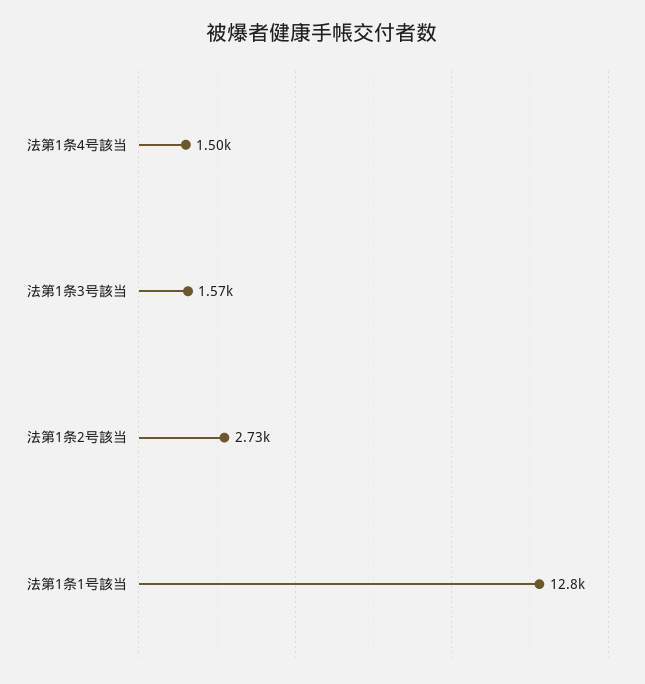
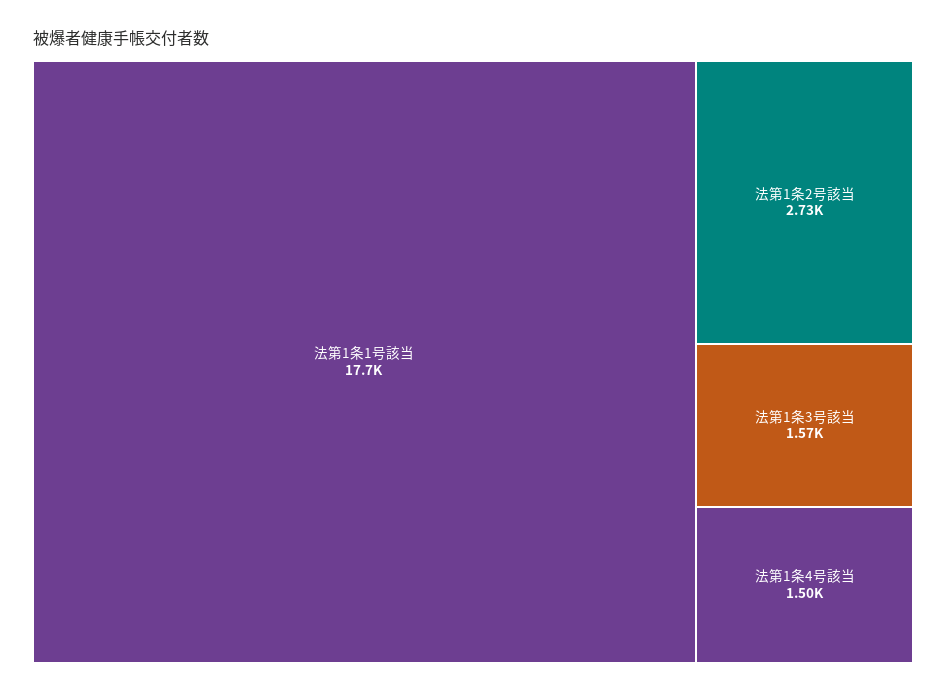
法第1条1号該当: 12800 -> 17700

